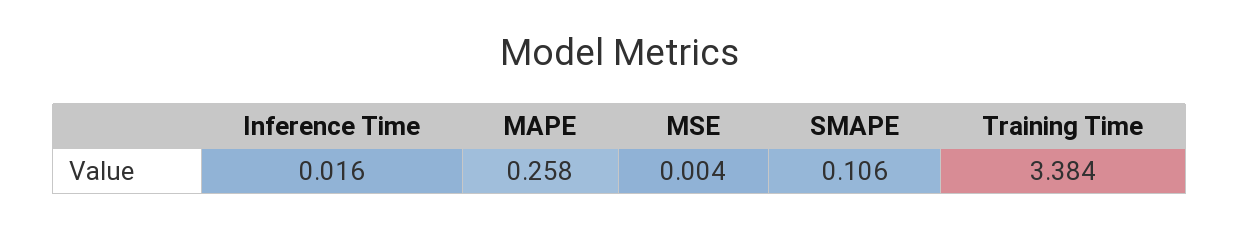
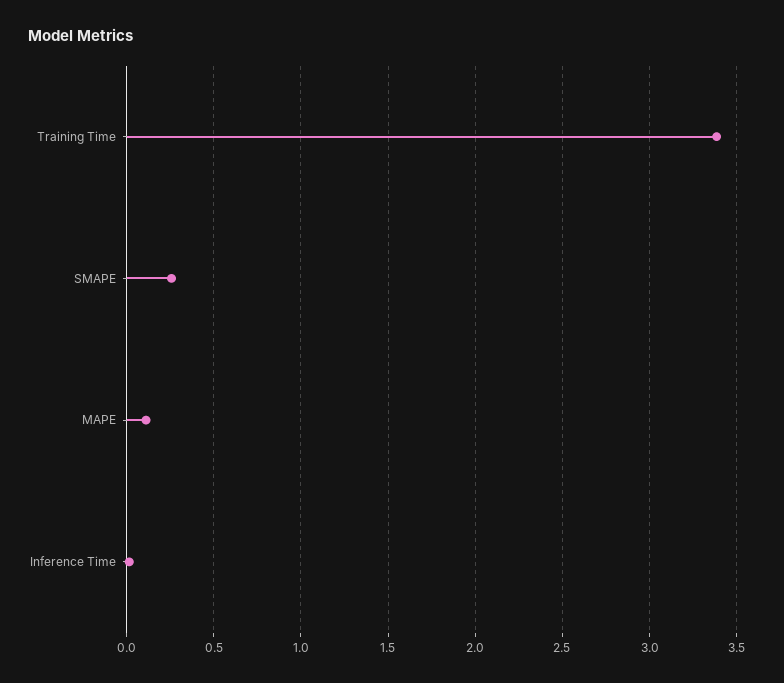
MAPE: 0.258 -> 0.1
MSE: 0.004 -> none
SMAPE: 0.106 -> 0.25

